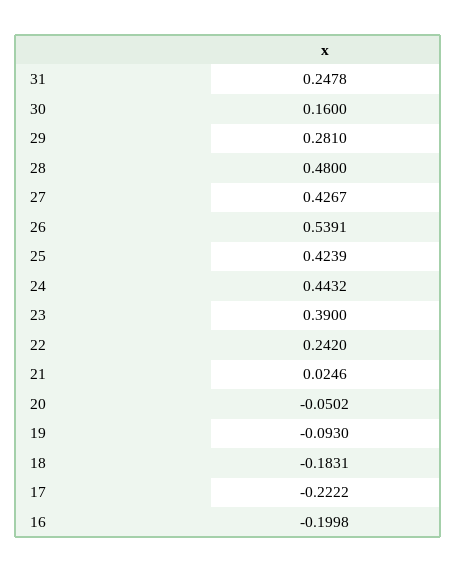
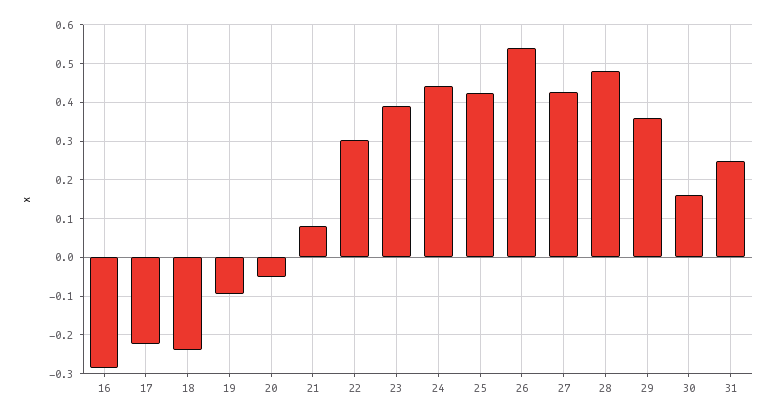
29: 0.281 -> 0.36
22: 0.242 -> 0.3
21: 0.0246 -> 0.08
18: -0.1831 -> -0.24
16: -0.1998 -> -0.28

